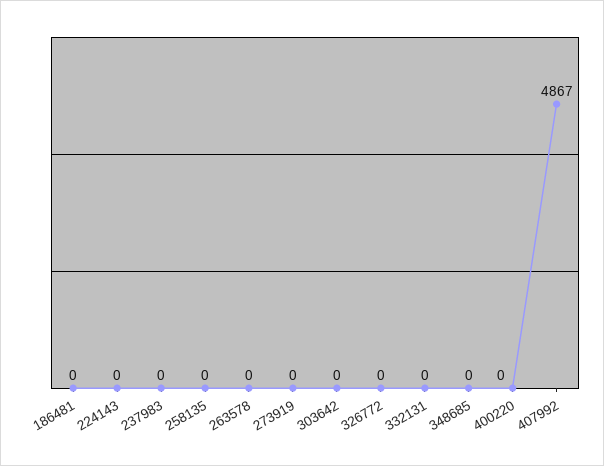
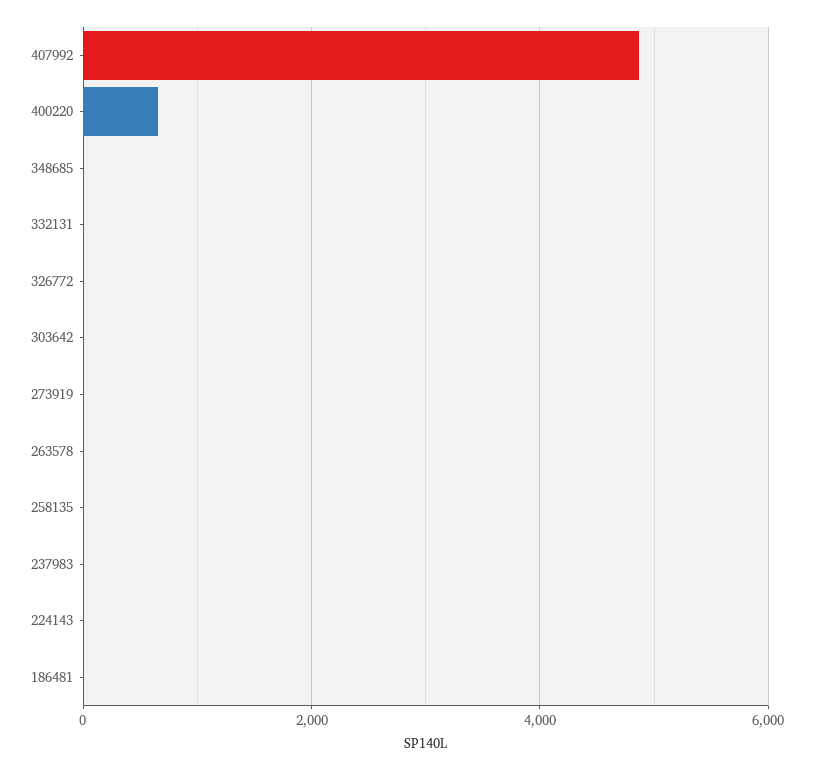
400220: 0 -> 600

